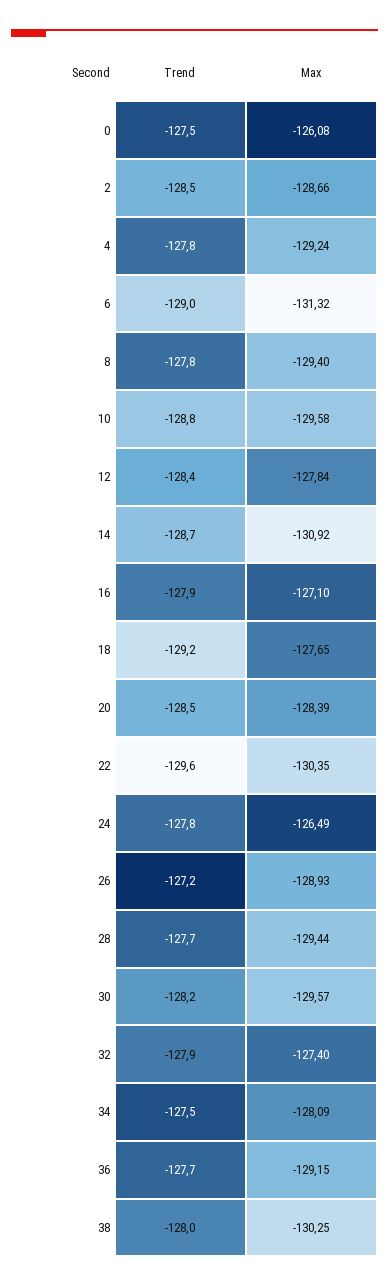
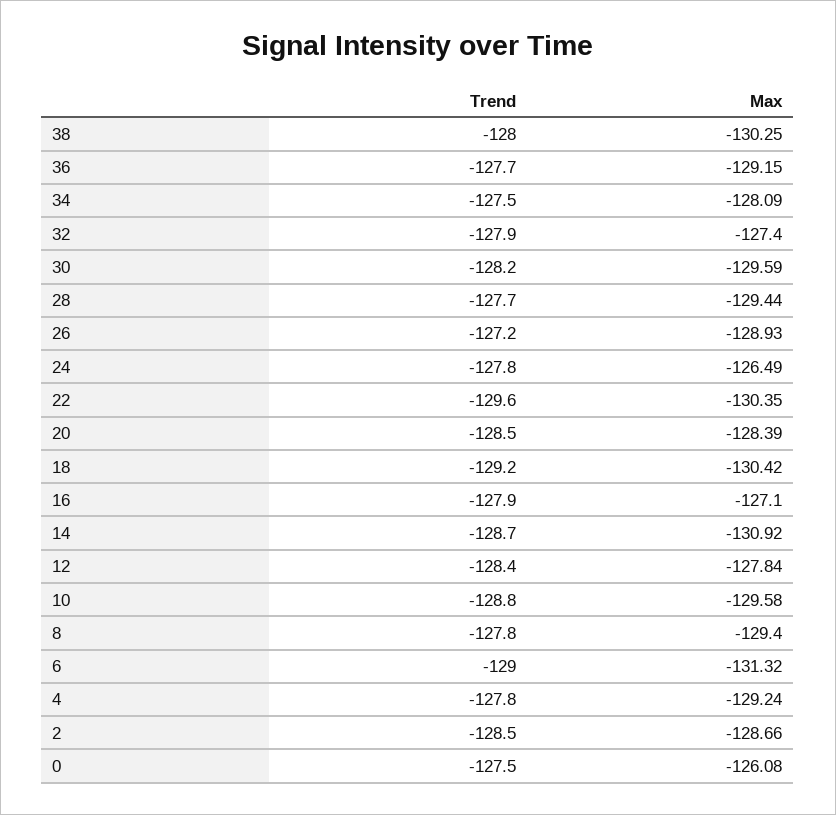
Max, 18: -127.65 -> -130.42
Max, 30: -129.57 -> -129.59

